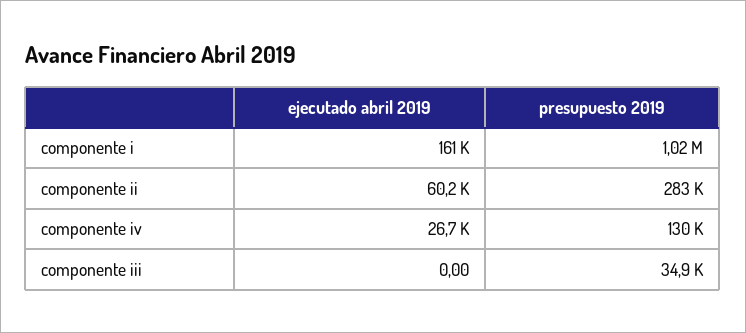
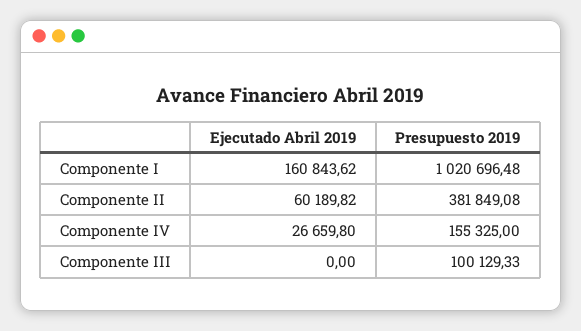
presupuesto 2019, componente ii: 283000 -> 381849.08
presupuesto 2019, componente iv: 130000 -> 155325
presupuesto 2019, componente iii: 34900 -> 100129.33

